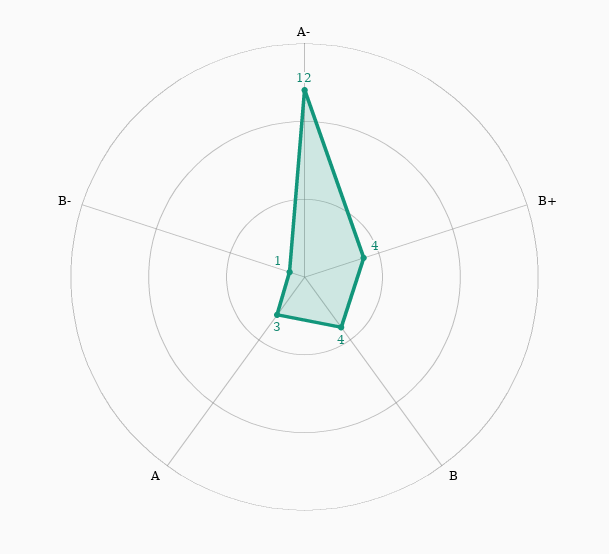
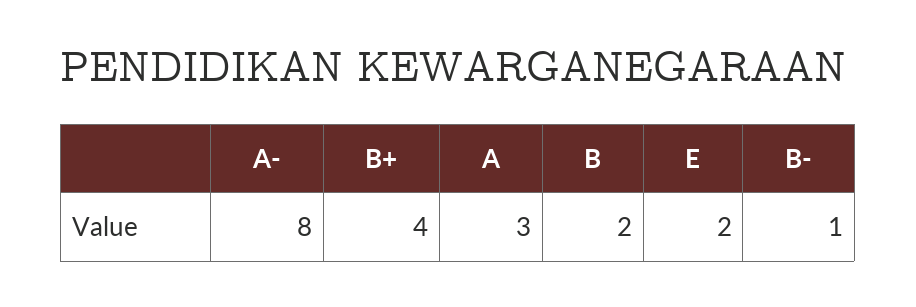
A-: 12 -> 8
B: 4 -> 2
E: none -> 2

